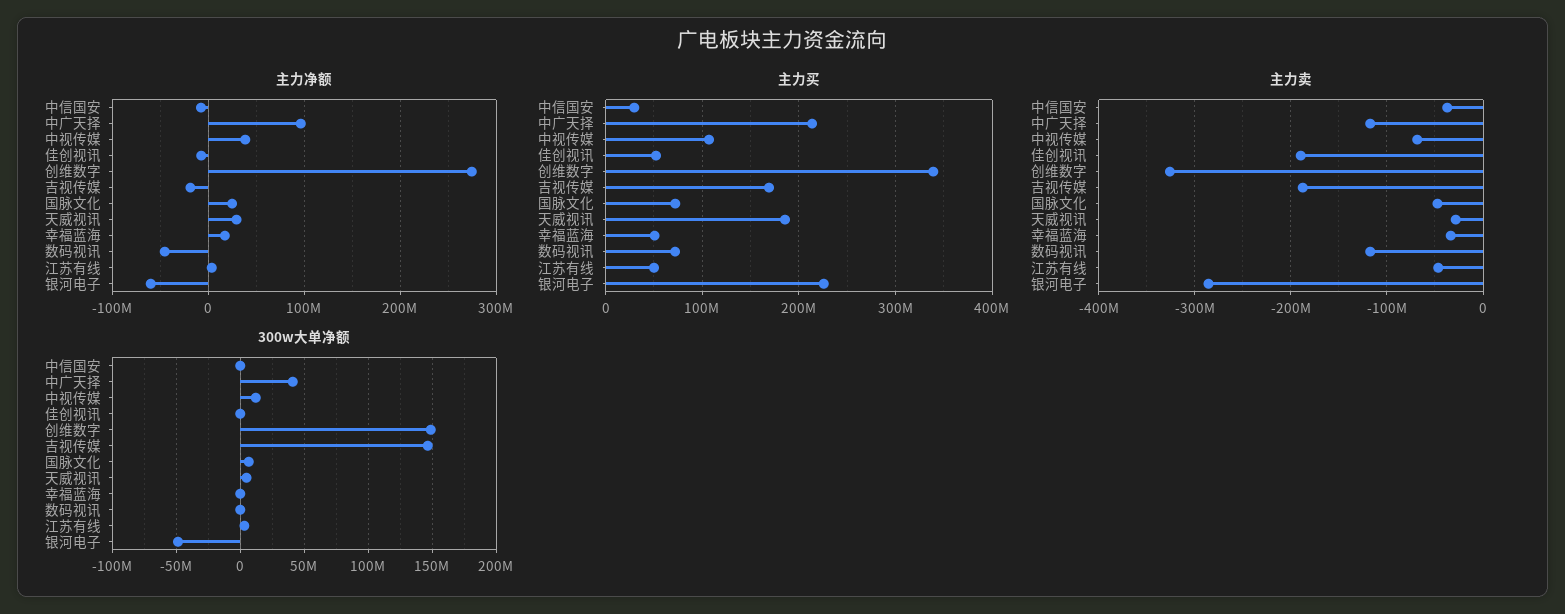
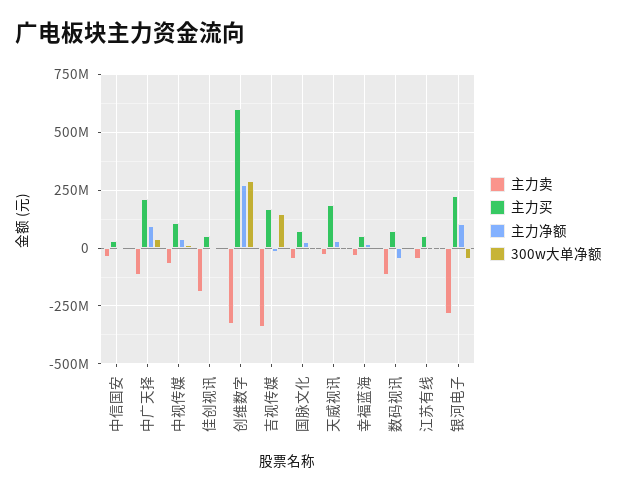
主力净额, 银河电子: -60000000 -> 100000000
主力买, 创维数字: 340000000 -> 600000000
主力卖, 吉视传媒: -190000000 -> -350000000
300w大单净额, 创维数字: 150000000 -> 300000000

